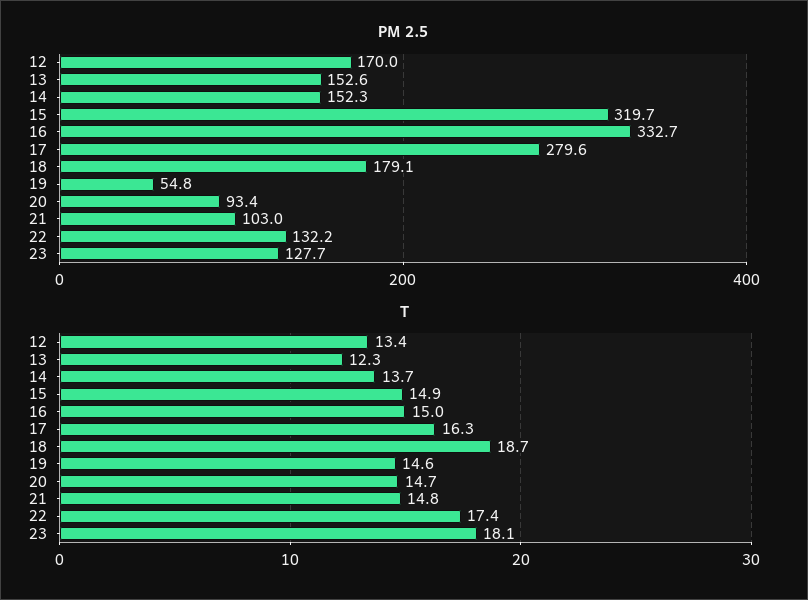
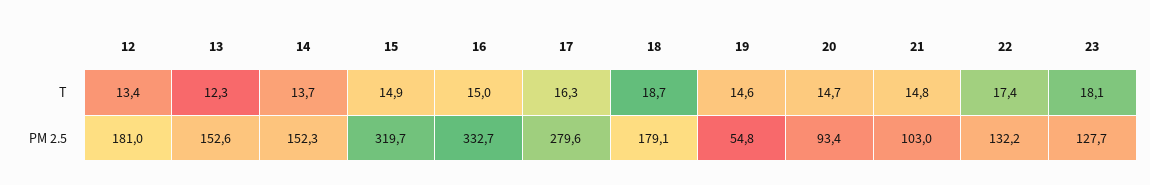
PM 2.5, 12: 170 -> 181

